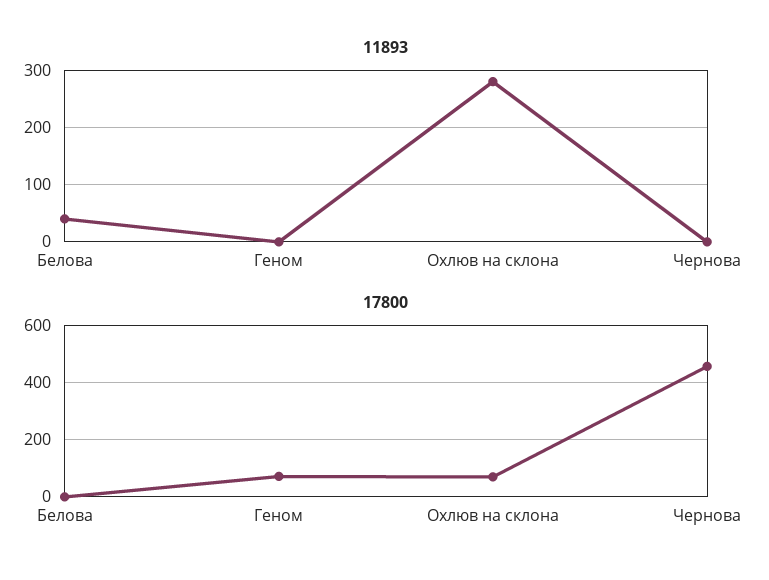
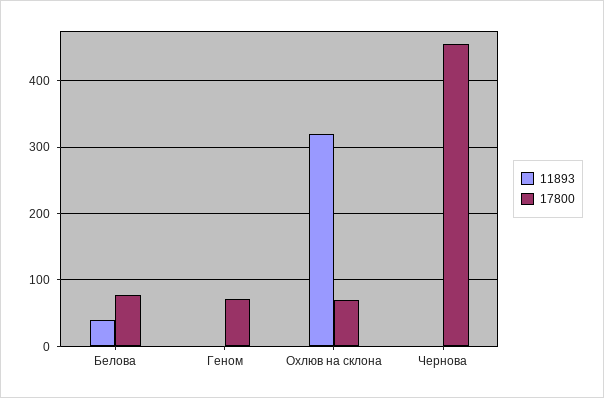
11893, Охлюв на склона: 280 -> 320
17800, Белова: 0 -> 80

